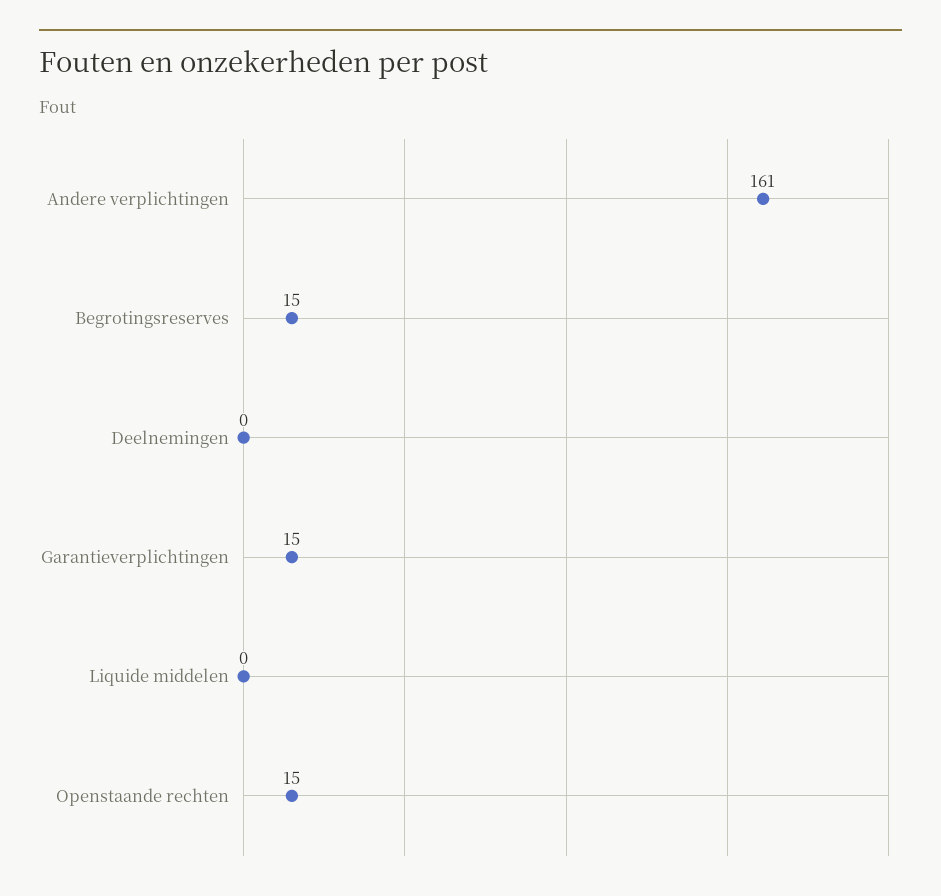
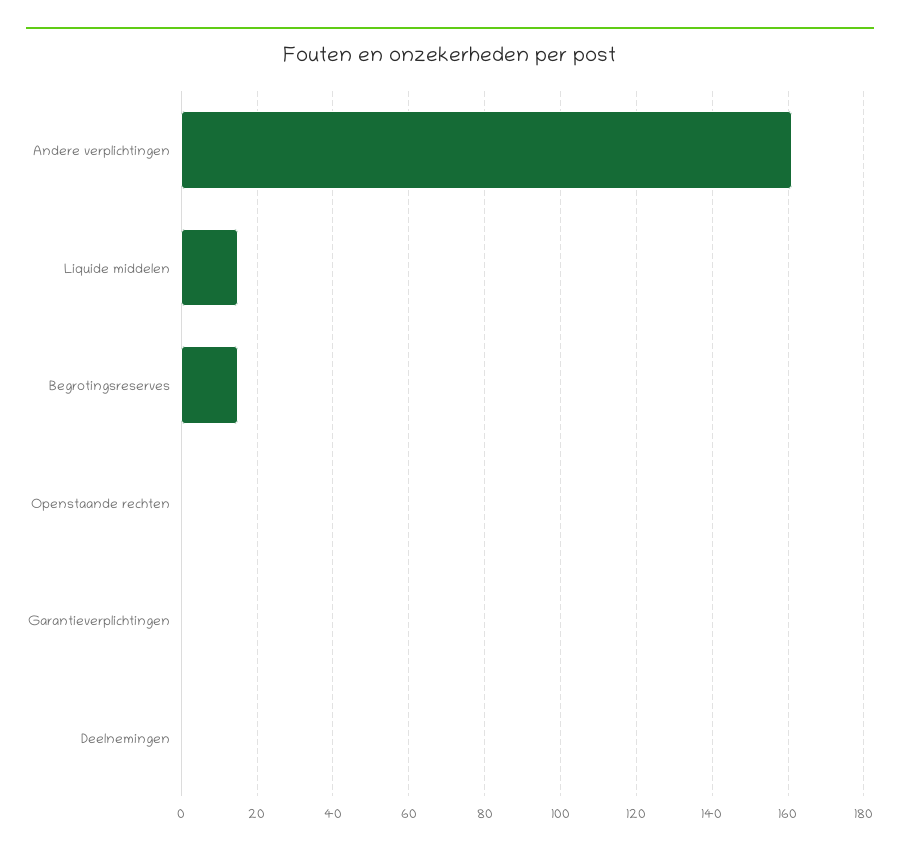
Garantieverplichtingen: 15 -> 0
Liquide middelen: 0 -> 15
Openstaande rechten: 15 -> 0

